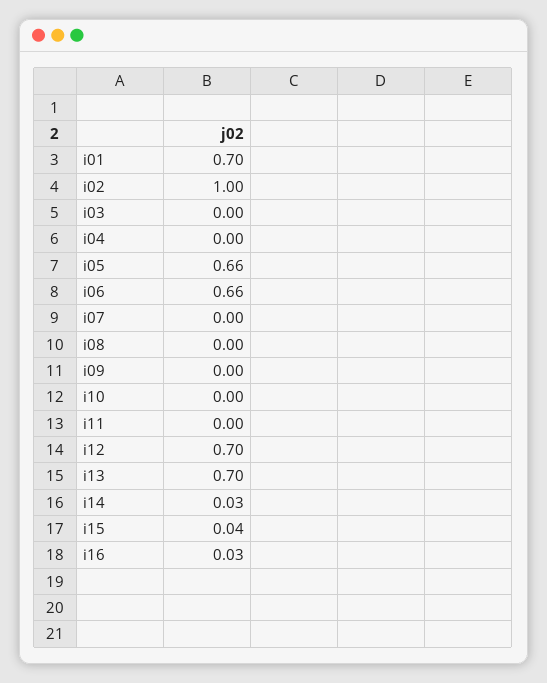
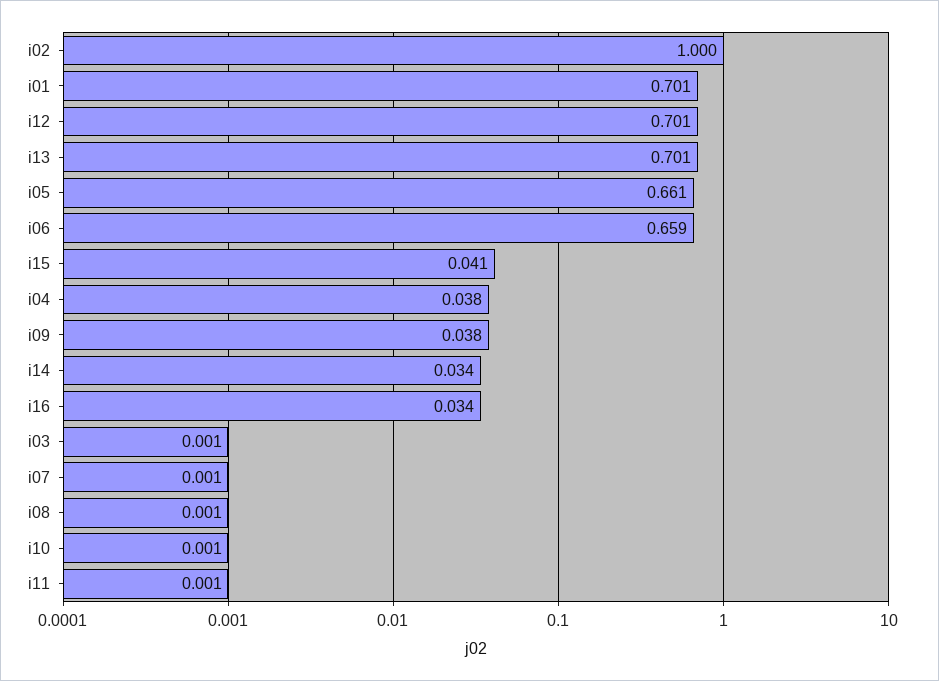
i04: 0 -> 0.038
i09: 0 -> 0.038

